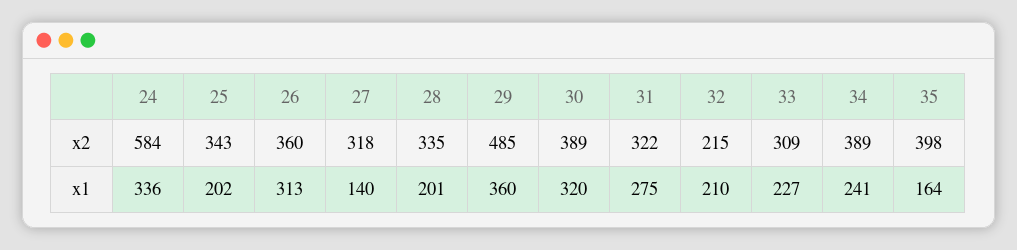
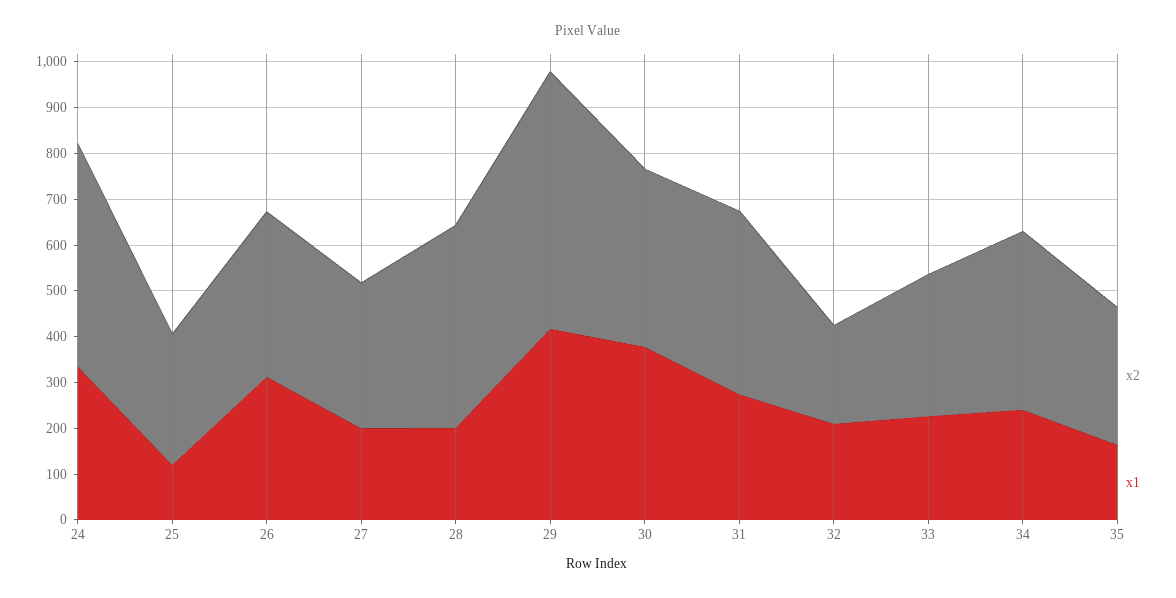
x2, 24: 584 -> 480
x2, 25: 343 -> 280
x2, 28: 335 -> 440
x2, 29: 485 -> 560
x2, 31: 322 -> 400
x2, 35: 398 -> 300
x1, 25: 202 -> 120
x1, 27: 140 -> 200
x1, 29: 360 -> 420
x1, 30: 320 -> 380

